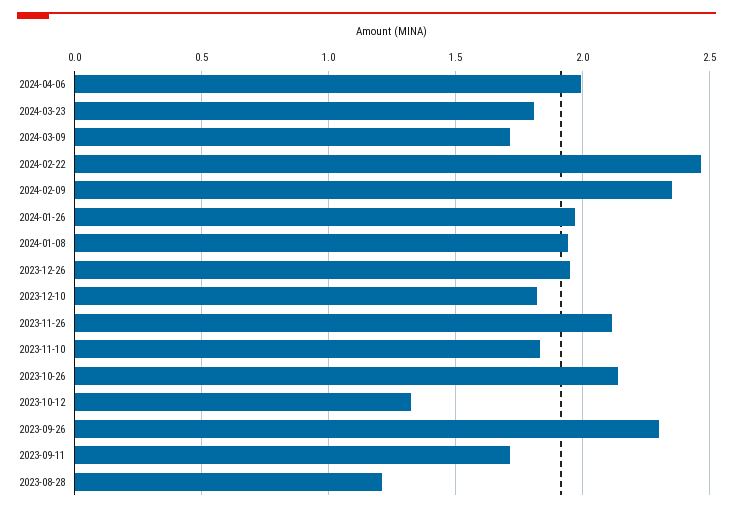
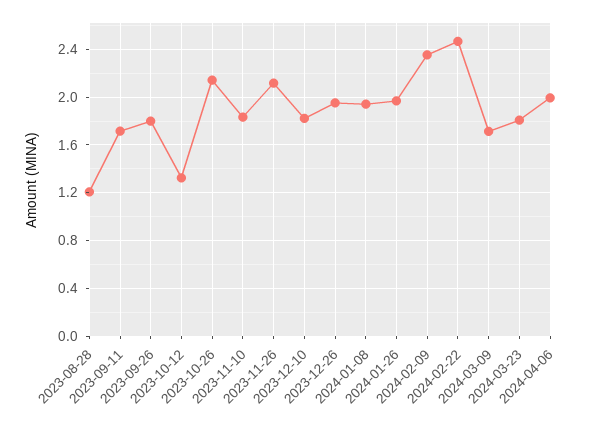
2023-09-26: 2.3 -> 1.8

